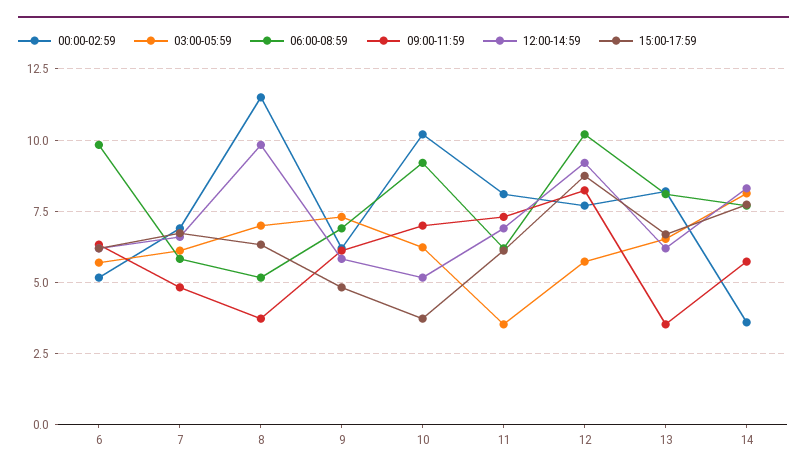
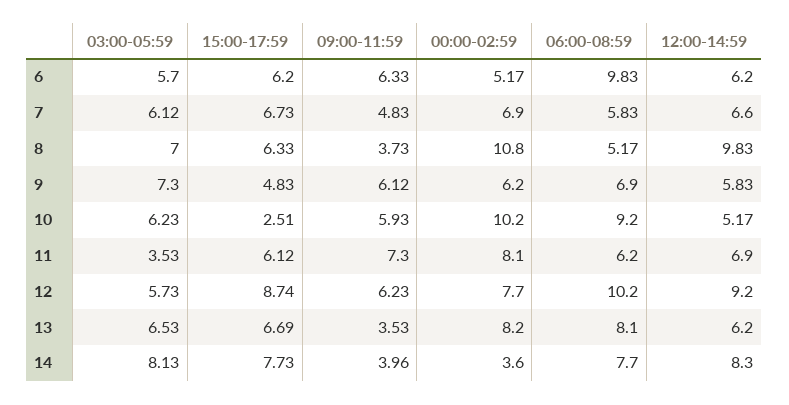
00:00-02:59, 8: 11.5 -> 10.8
09:00-11:59, 10: 7 -> 5.93
15:00-17:59, 10: 3.75 -> 2.51
09:00-11:59, 12: 8.25 -> 6.23
09:00-11:59, 14: 5.75 -> 3.96

